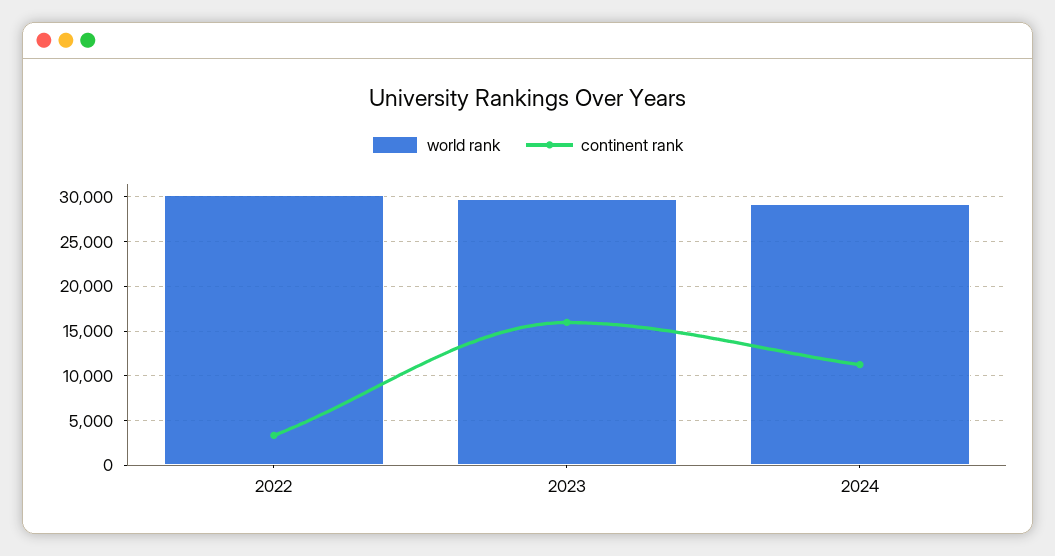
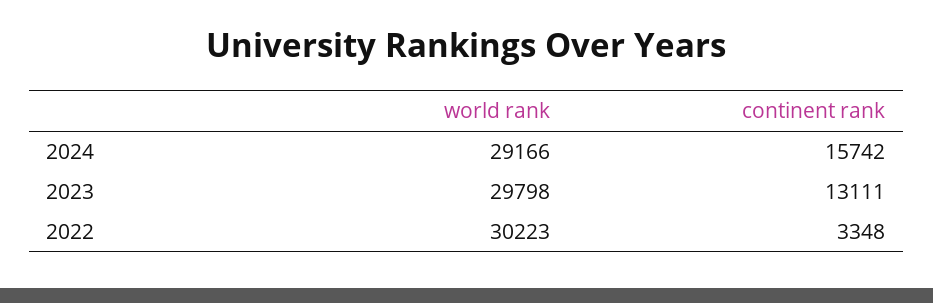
continent rank, 2023: 16000 -> 13111
continent rank, 2024: 11000 -> 15742

